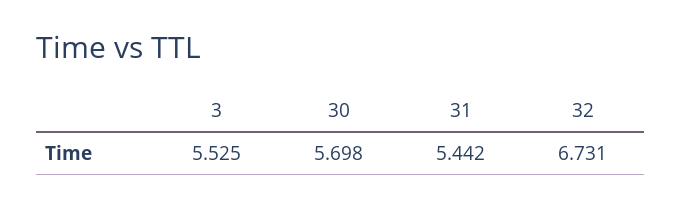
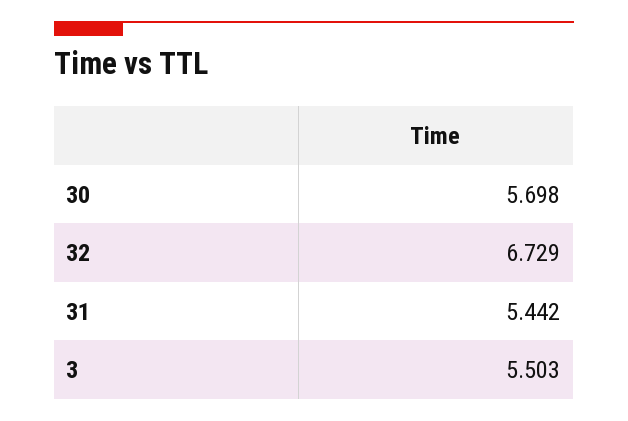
3: 5.525 -> 5.503
32: 6.731 -> 6.729

